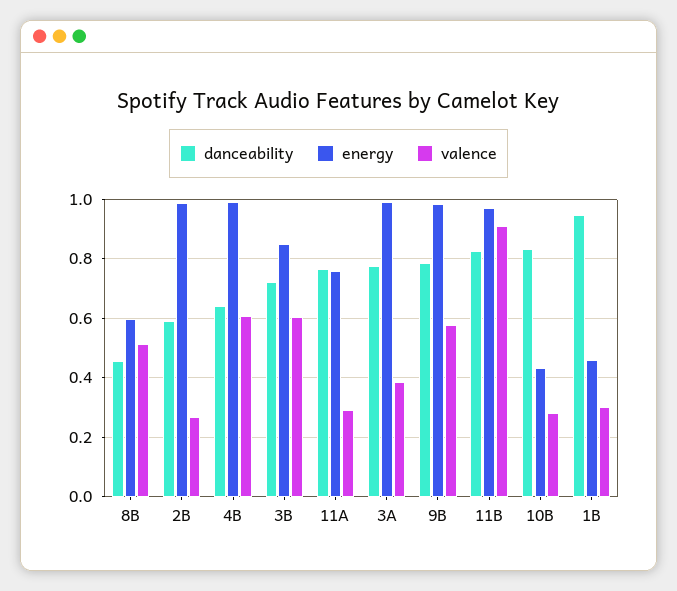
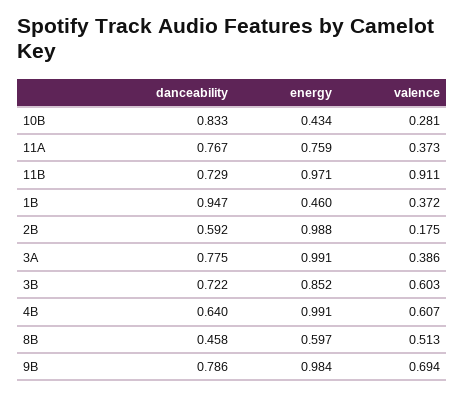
valence, 2B: 0.275 -> 0.175
valence, 11A: 0.3 -> 0.373
valence, 9B: 0.575 -> 0.694
danceability, 11B: 0.825 -> 0.729
valence, 1B: 0.3 -> 0.372

